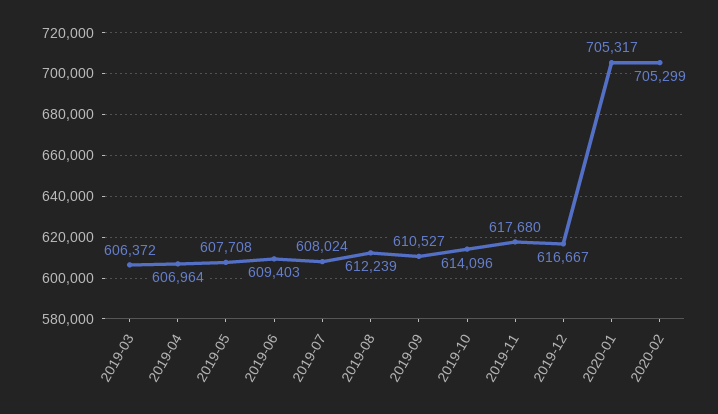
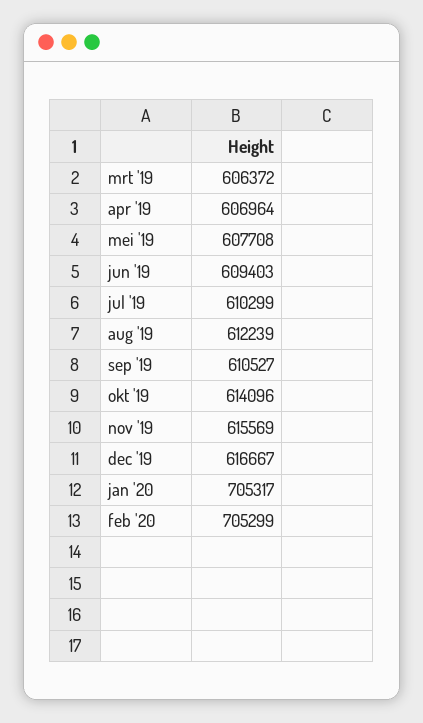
2019-07: 608024 -> 610299
2019-11: 617680 -> 615569

